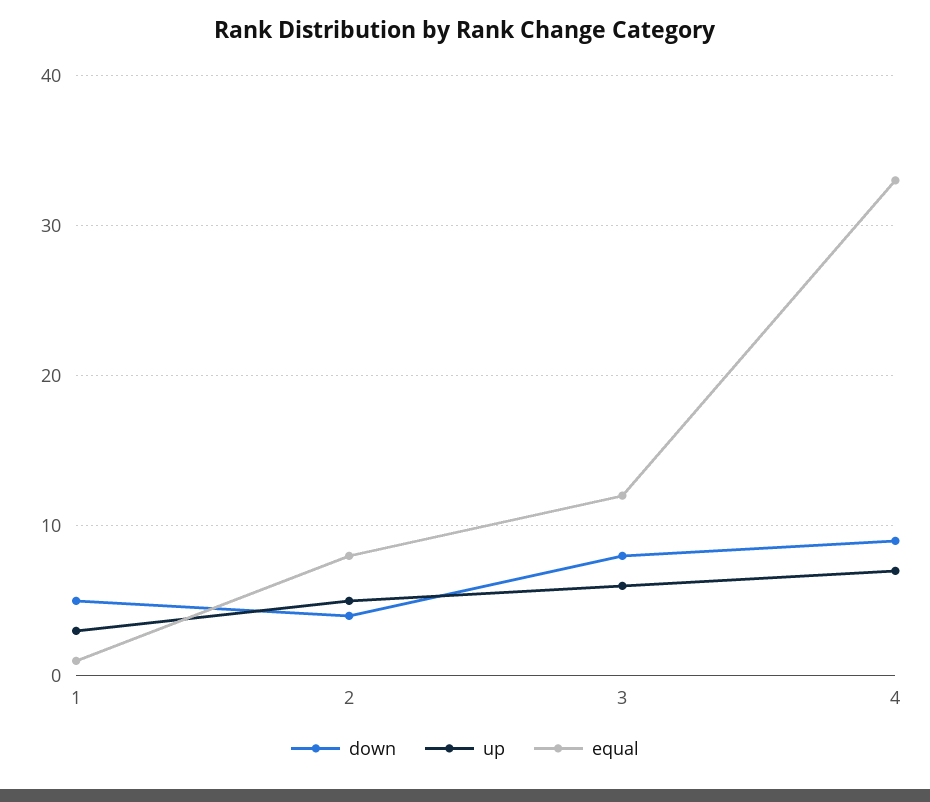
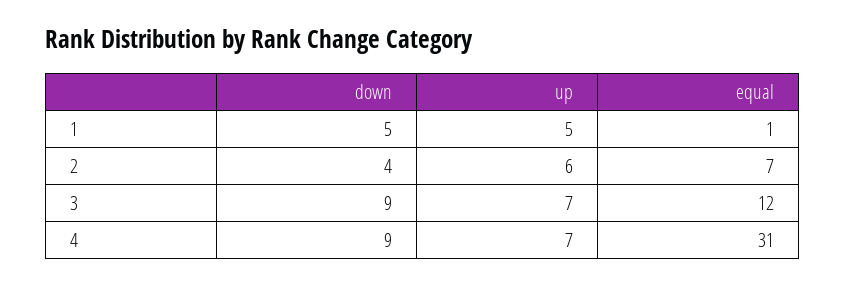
up, 1: 3 -> 5
up, 2: 5 -> 6
equal, 2: 8 -> 7
down, 3: 8 -> 9
up, 3: 6 -> 7
equal, 4: 33 -> 31

